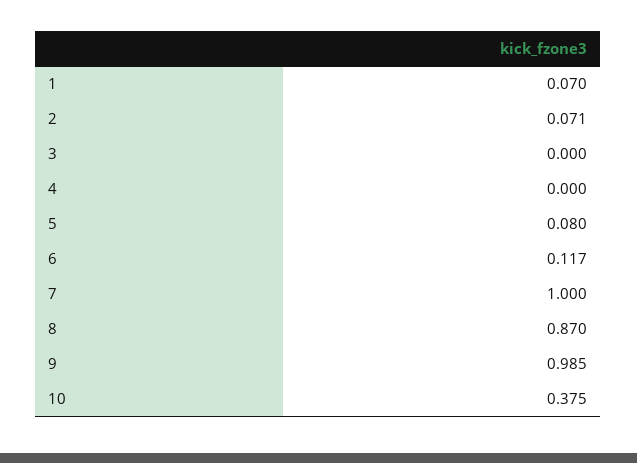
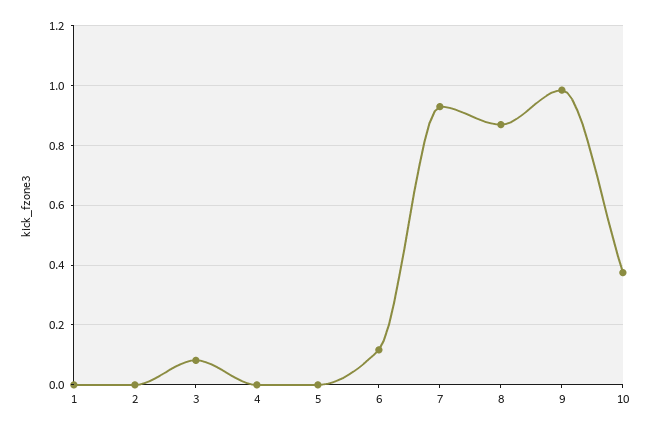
1: 0.07 -> 0
2: 0.071 -> 0
3: 0 -> 0.075
5: 0.08 -> 0
7: 1 -> 0.925

